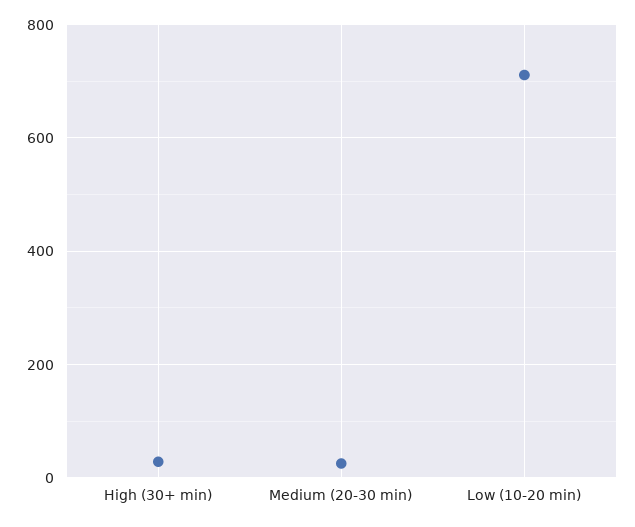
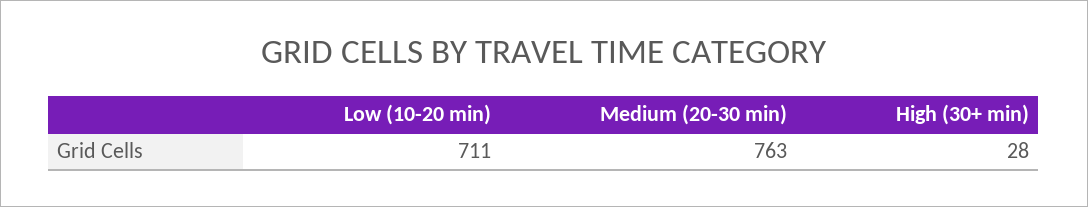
Medium (20-30 min): 20 -> 763

